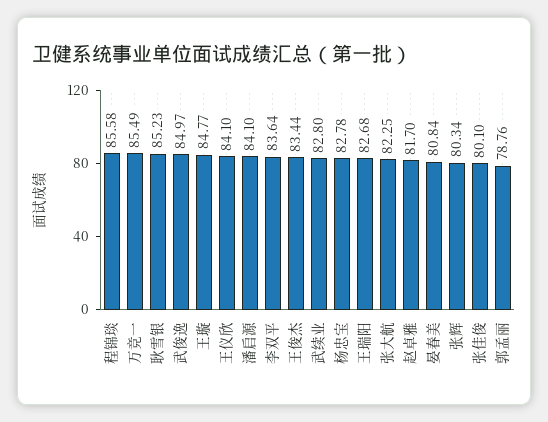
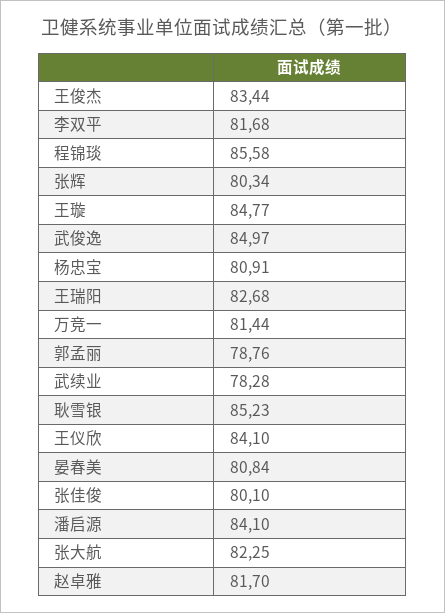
万竞一: 85.49 -> 81.44
李双平: 83.64 -> 81.68
武续业: 82.8 -> 78.28
杨忠宝: 82.78 -> 80.91

